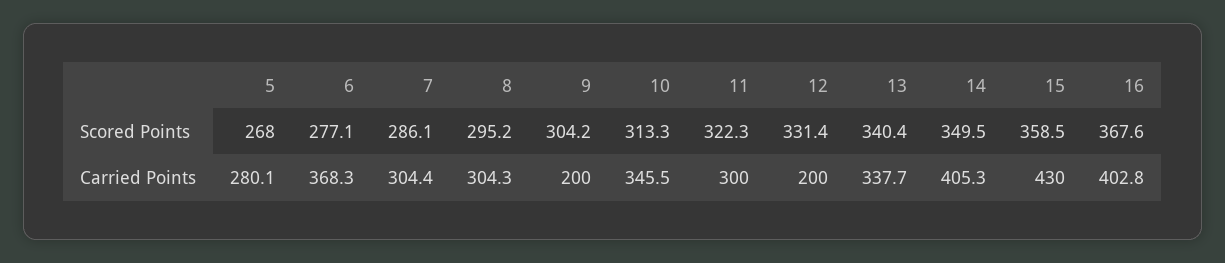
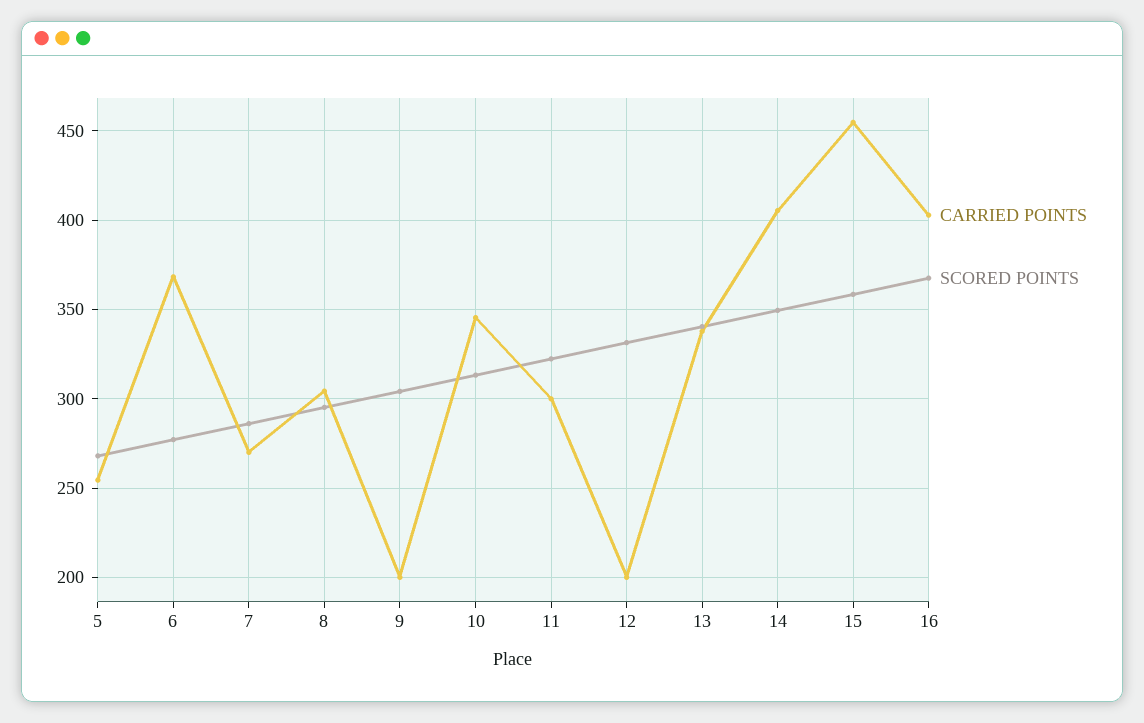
Carried Points, 5: 280.1 -> 255
Carried Points, 7: 304.4 -> 270
Carried Points, 15: 430 -> 455

